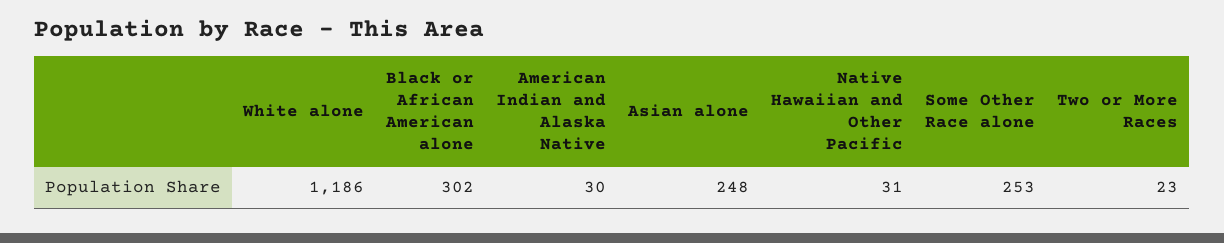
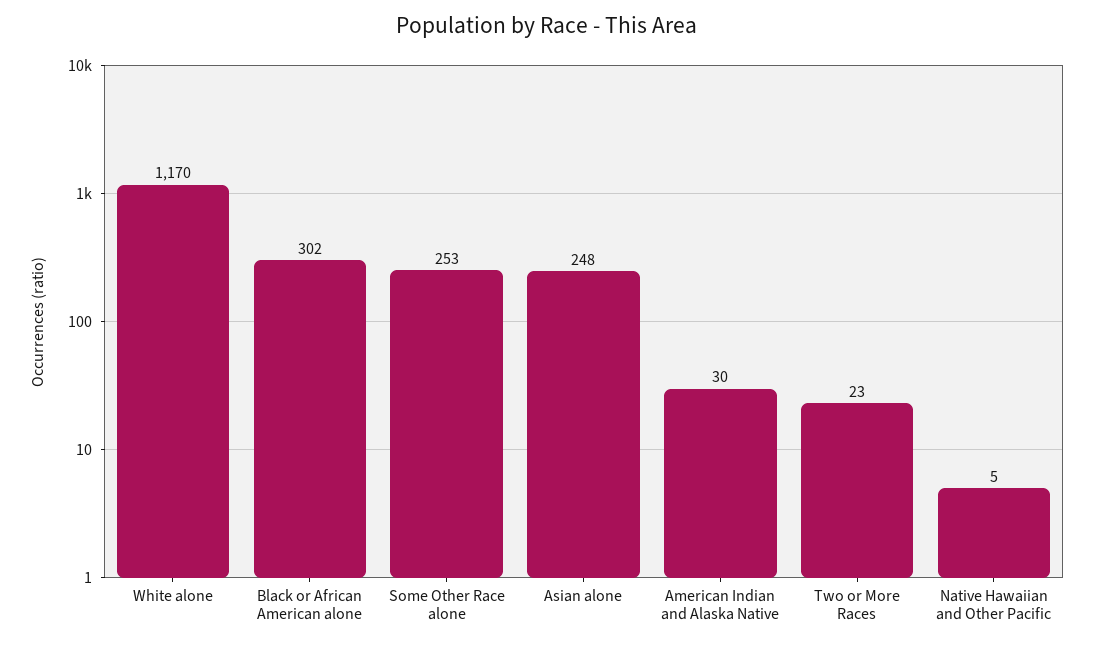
White alone: 1186 -> 1170
Native Hawaiian and Other Pacific: 31 -> 5

